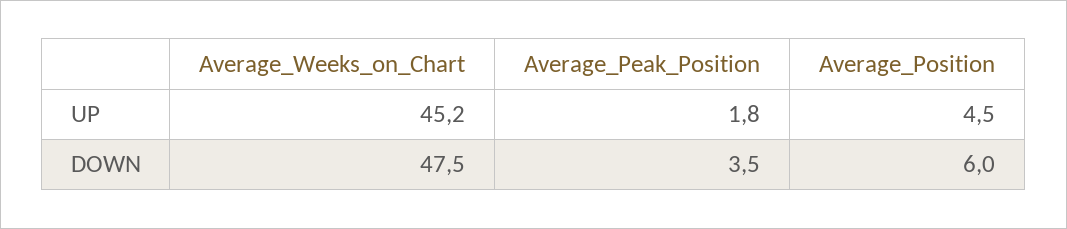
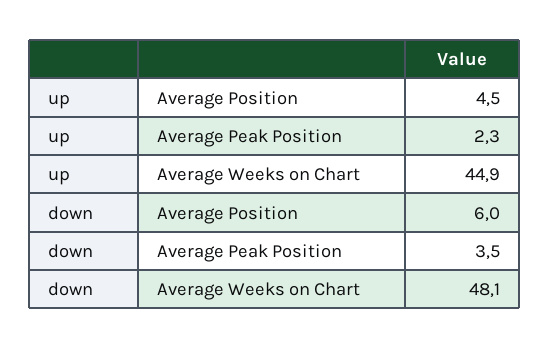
Average_Weeks_on_Chart, UP: 45.2 -> 44.9
Average_Peak_Position, UP: 1.8 -> 2.3
Average_Weeks_on_Chart, DOWN: 47.5 -> 48.1

